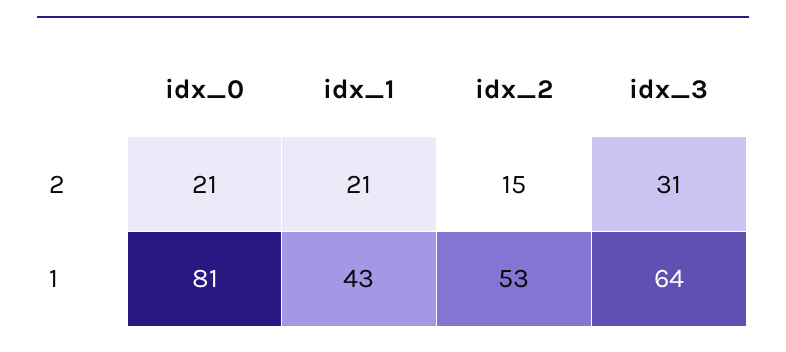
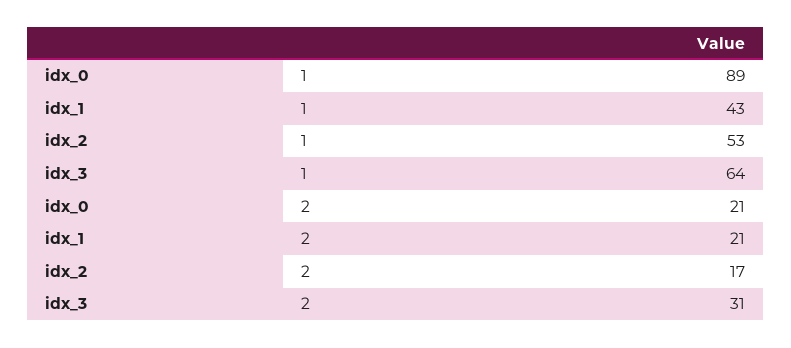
idx_2, 2: 15 -> 17
idx_0, 1: 81 -> 89

